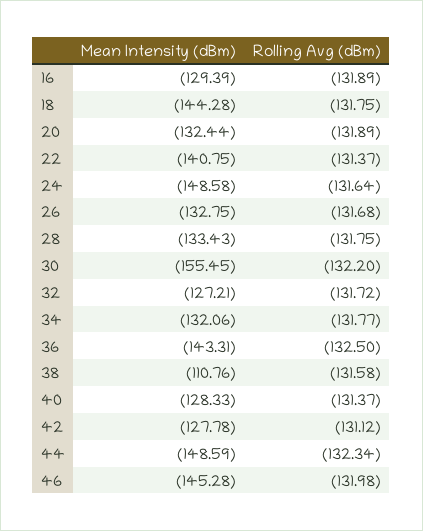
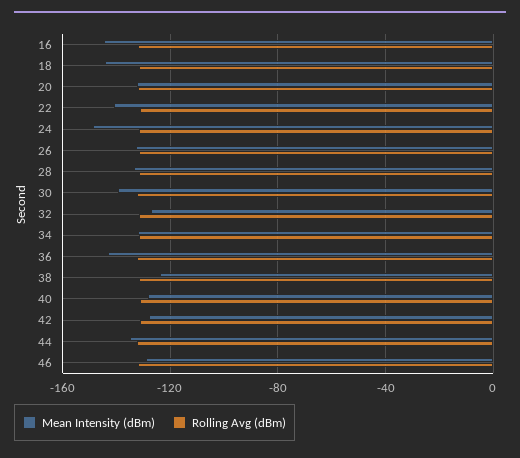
Mean Intensity (dBm), 16: -129.39 -> -145
Mean Intensity (dBm), 30: -155.45 -> -140
Mean Intensity (dBm), 38: -110.76 -> -125
Mean Intensity (dBm), 44: -148.59 -> -135
Mean Intensity (dBm), 46: -145.28 -> -130

